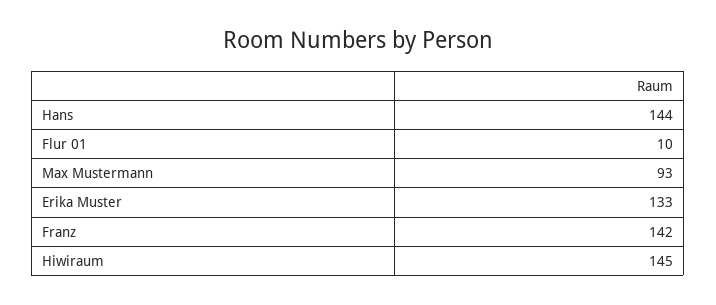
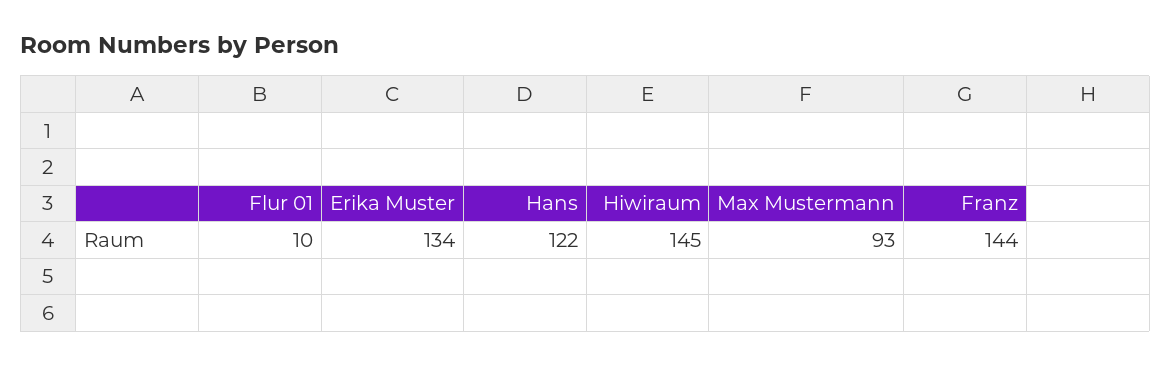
Hans: 144 -> 122
Erika Muster: 133 -> 134
Franz: 142 -> 144

